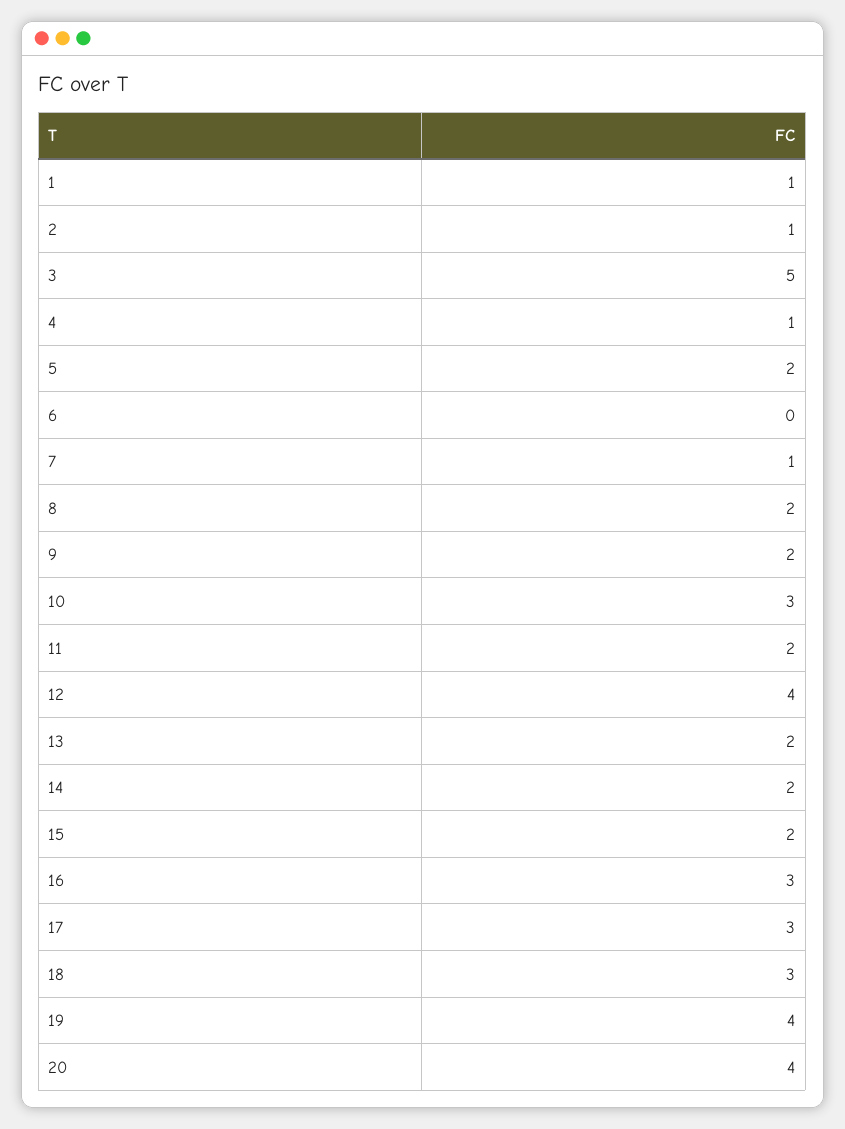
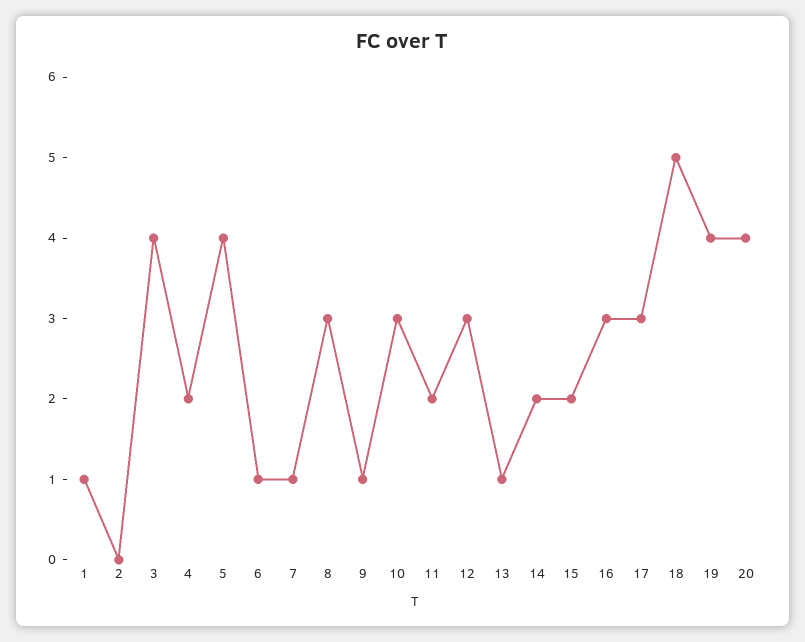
2: 1 -> 0
3: 5 -> 4
4: 1 -> 2
5: 2 -> 4
6: 0 -> 1
8: 2 -> 3
9: 2 -> 1
12: 4 -> 3
13: 2 -> 1
18: 3 -> 5

